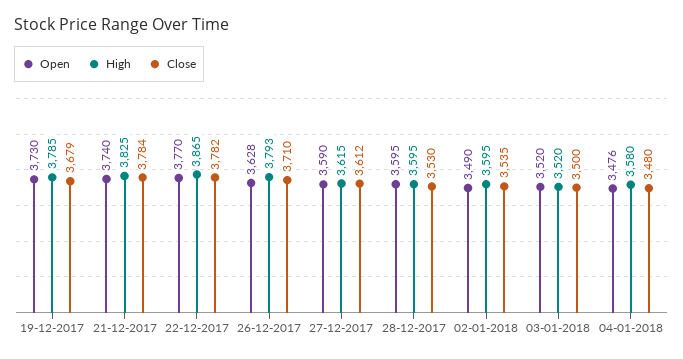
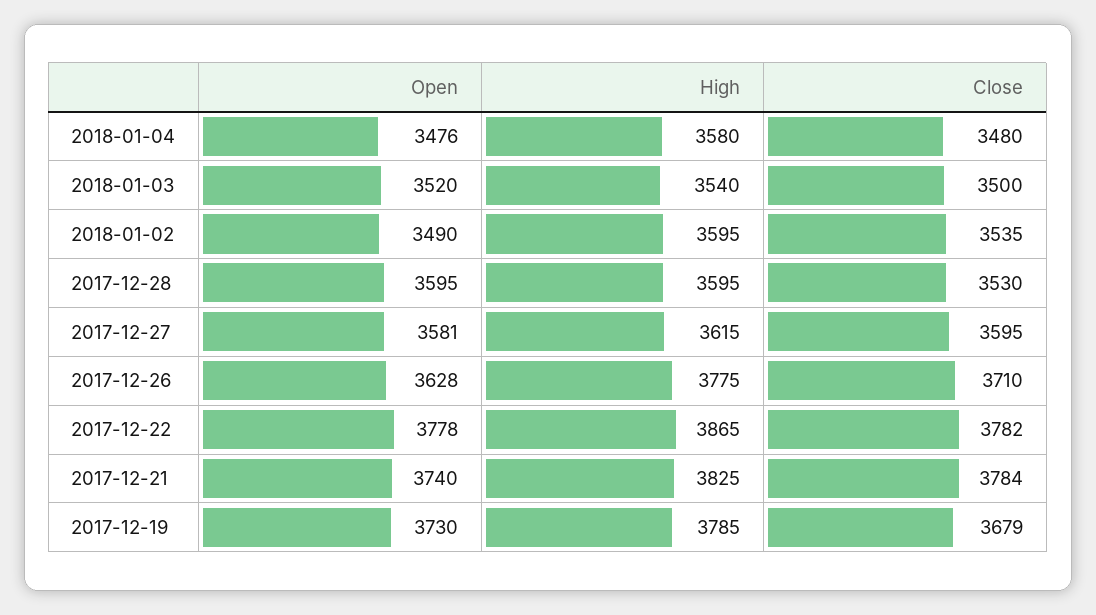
Open, 22-12-2017: 3770 -> 3778
High, 26-12-2017: 3793 -> 3775
Open, 27-12-2017: 3590 -> 3581
Close, 27-12-2017: 3612 -> 3595
High, 03-01-2018: 3520 -> 3540

